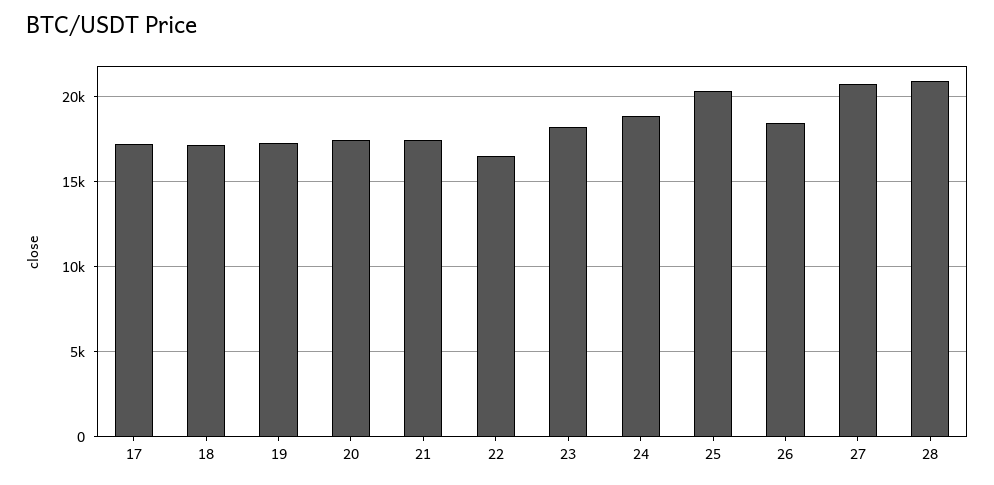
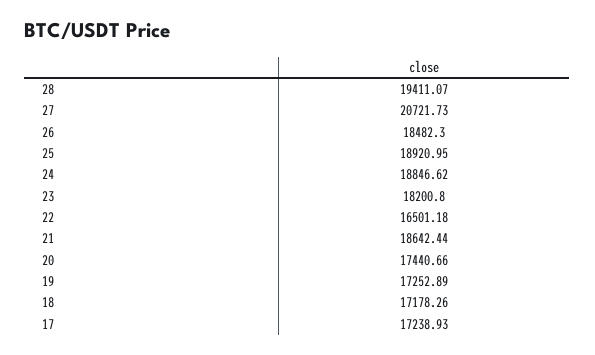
21: 17500 -> 18642.44
25: 20500 -> 18920.95
28: 21000 -> 19411.07

